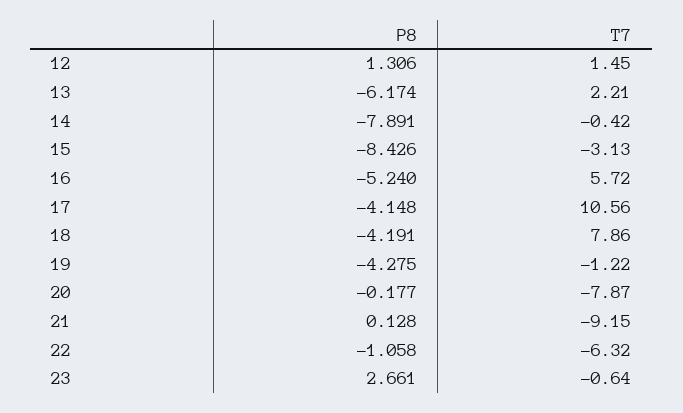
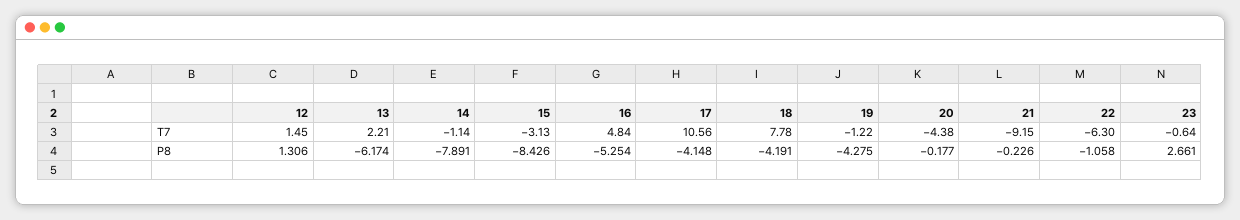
T7, 14: -0.42 -> -1.14
P8, 16: -5.24 -> -5.254
T7, 16: 5.72 -> 4.84
T7, 18: 7.86 -> 7.78
T7, 20: -7.87 -> -4.38
P8, 21: 0.128 -> -0.226
T7, 22: -6.32 -> -6.3

